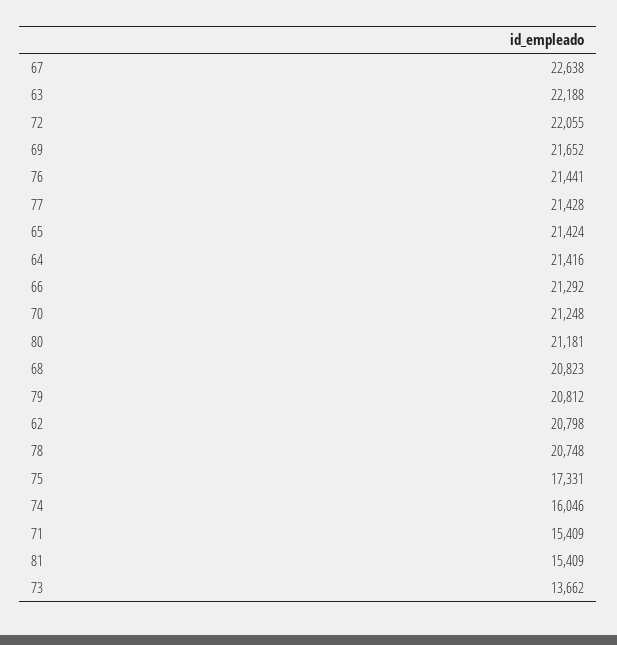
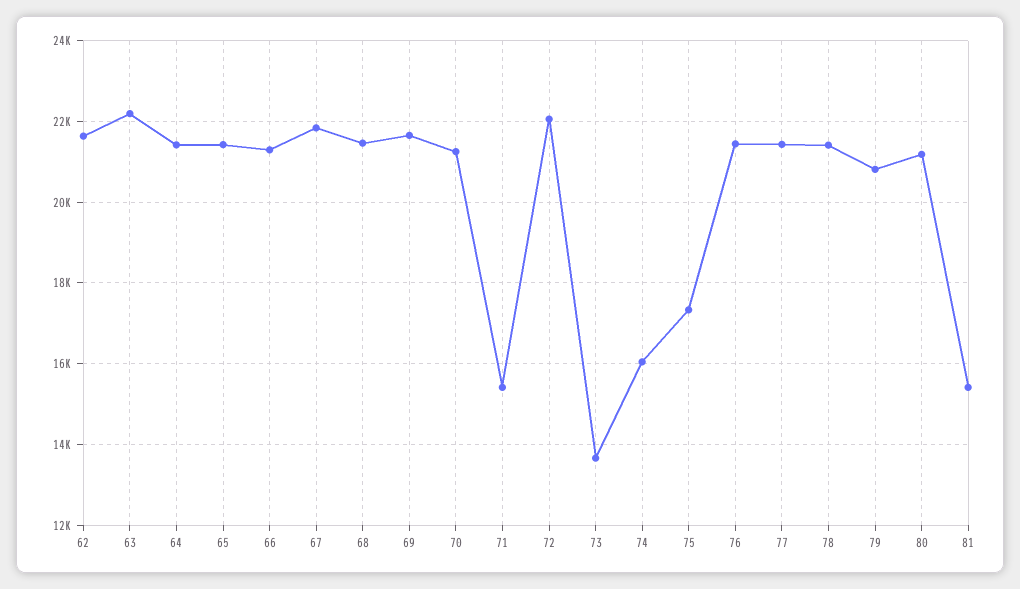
67: 22638 -> 21800
68: 20823 -> 21400
62: 20798 -> 21600
78: 20748 -> 21400

